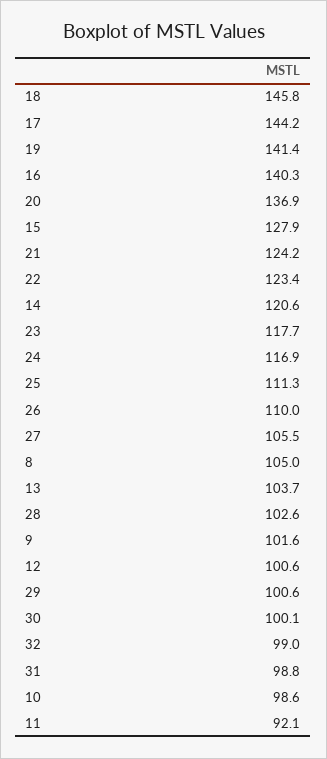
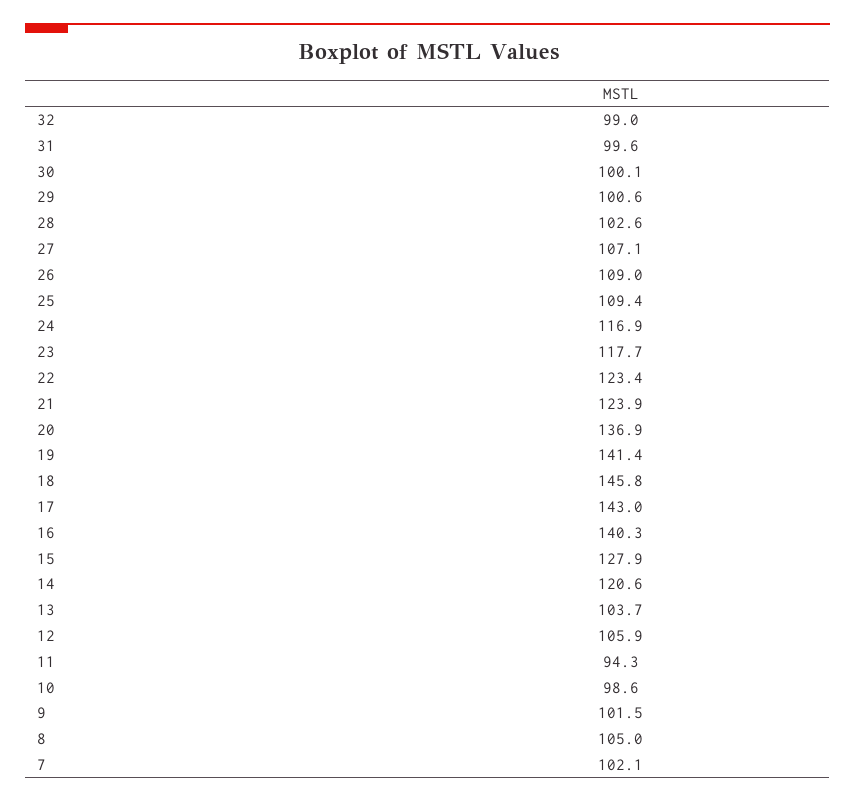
17: 144.2 -> 143
21: 124.2 -> 123.9
25: 111.3 -> 109.4
26: 110 -> 109
27: 105.5 -> 107.1
9: 101.6 -> 101.5
12: 100.6 -> 105.9
31: 98.8 -> 99.6
11: 92.1 -> 94.3
7: none -> 102.1

